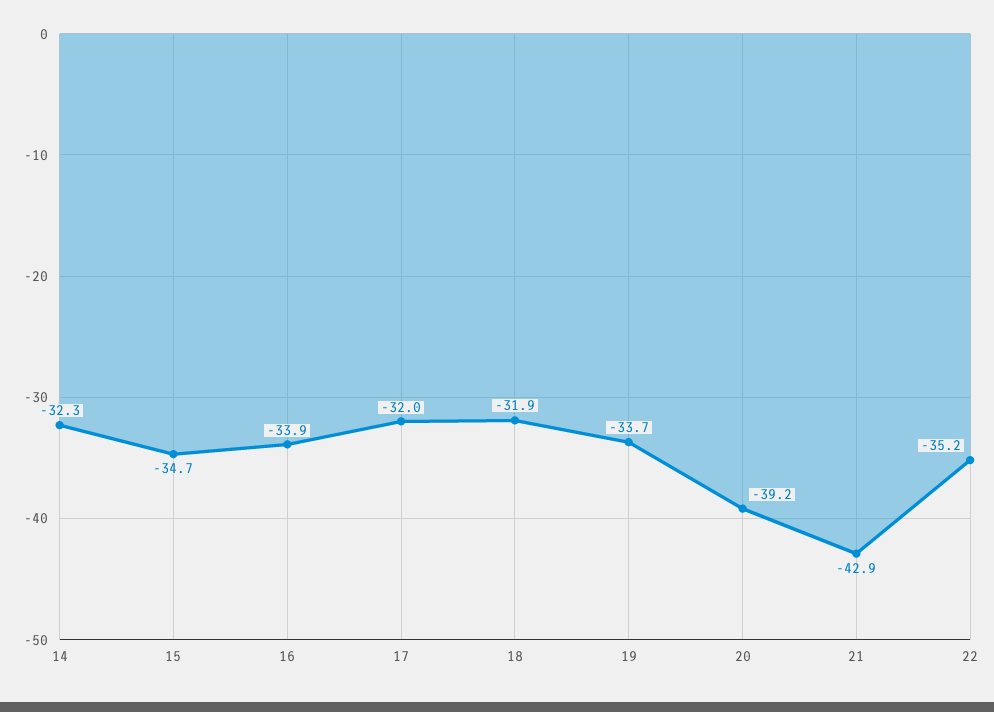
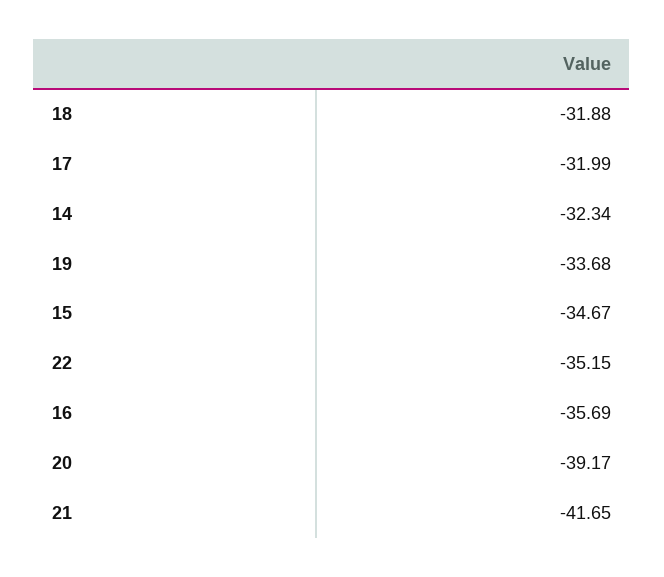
16: -33.9 -> -35.69
21: -42.9 -> -41.65

